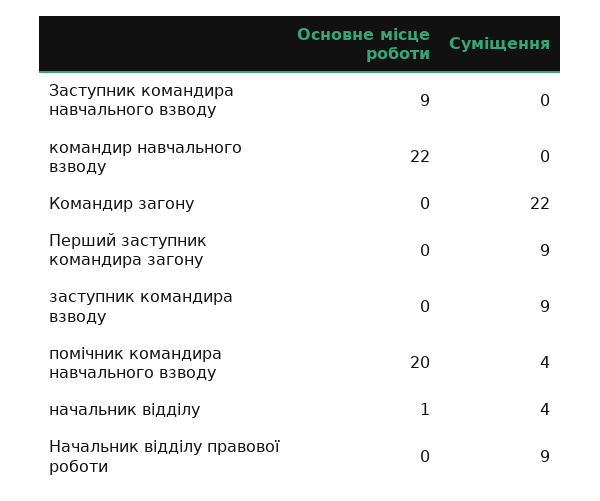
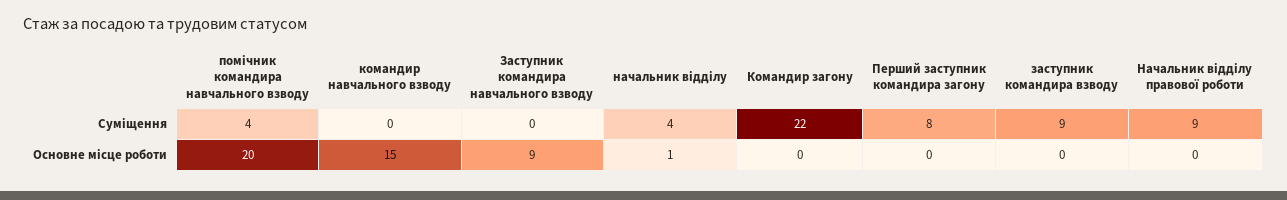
Основне місце роботи, командир навчального взводу: 22 -> 15
Суміщення, Перший заступник командира загону: 9 -> 8

